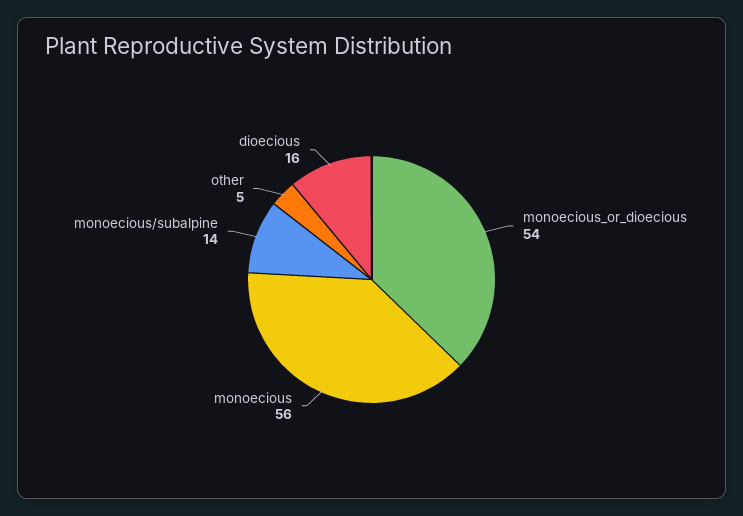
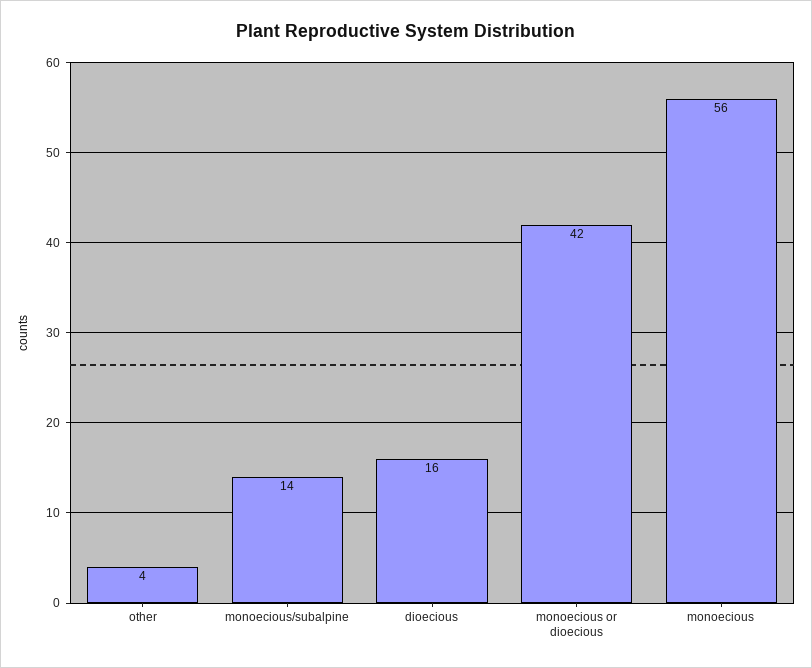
monoecious_or_dioecious: 54 -> 42
other: 5 -> 4

